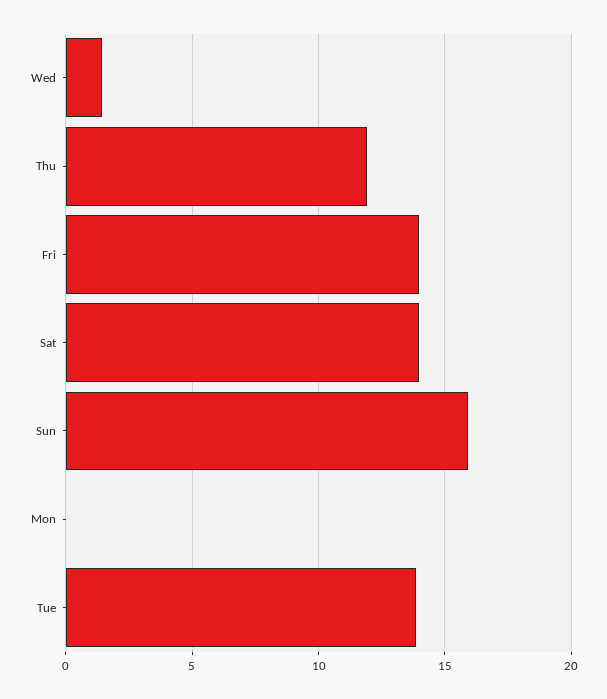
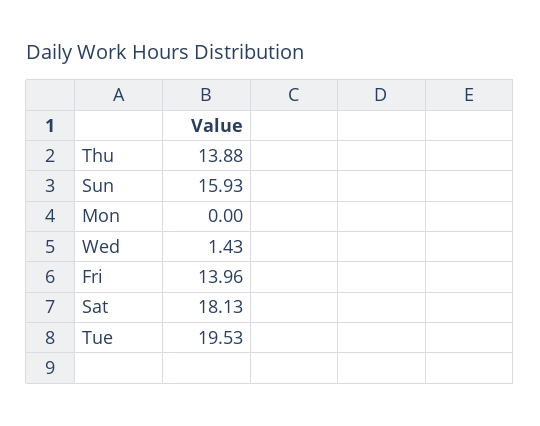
Thu: 12 -> 13.88
Sat: 14 -> 18.13
Tue: 14 -> 19.53

